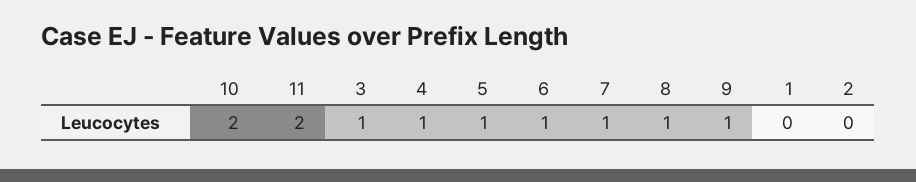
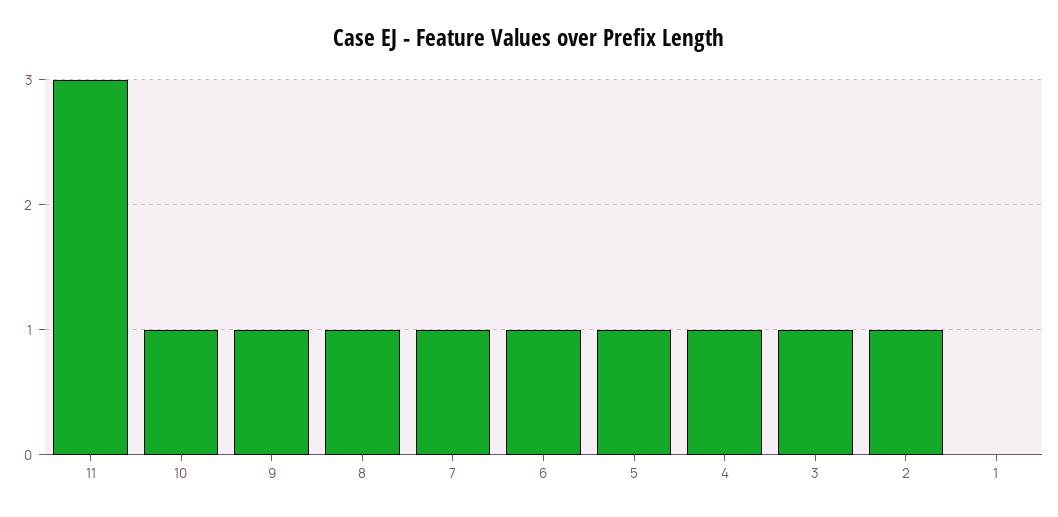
10: 2 -> 1
11: 2 -> 3
2: 0 -> 1

